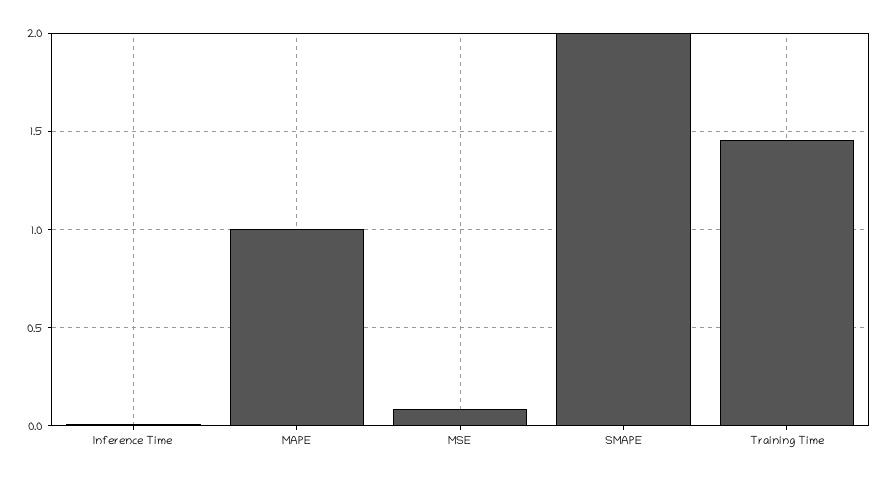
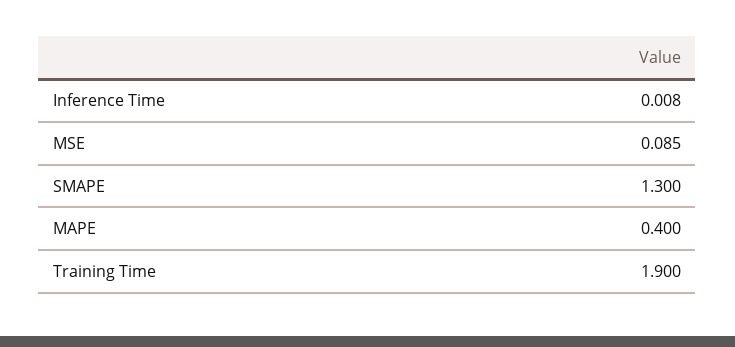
MAPE: 1 -> 0.4
SMAPE: 2 -> 1.3
Training Time: 1.45 -> 1.9

